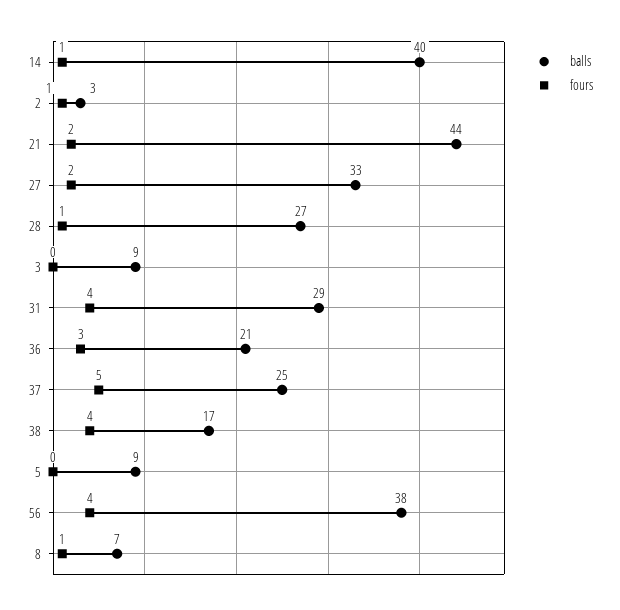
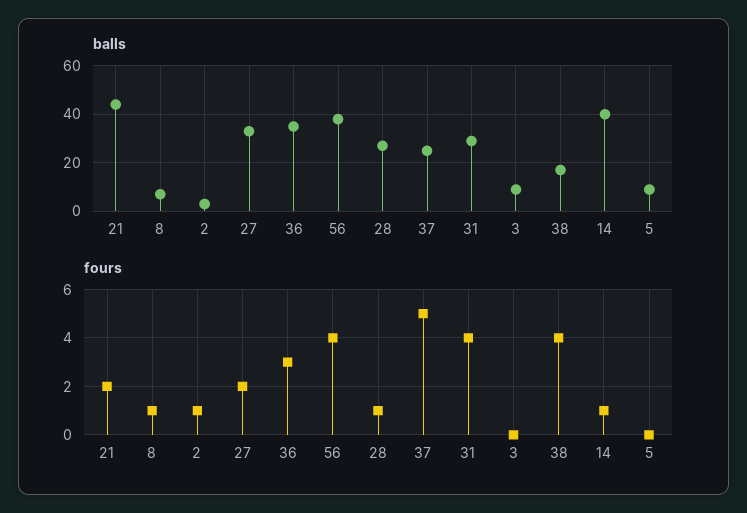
balls, 36: 21 -> 35

